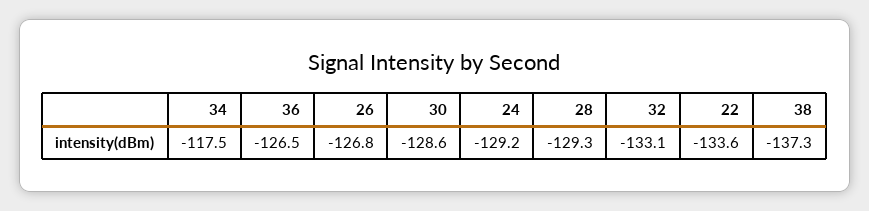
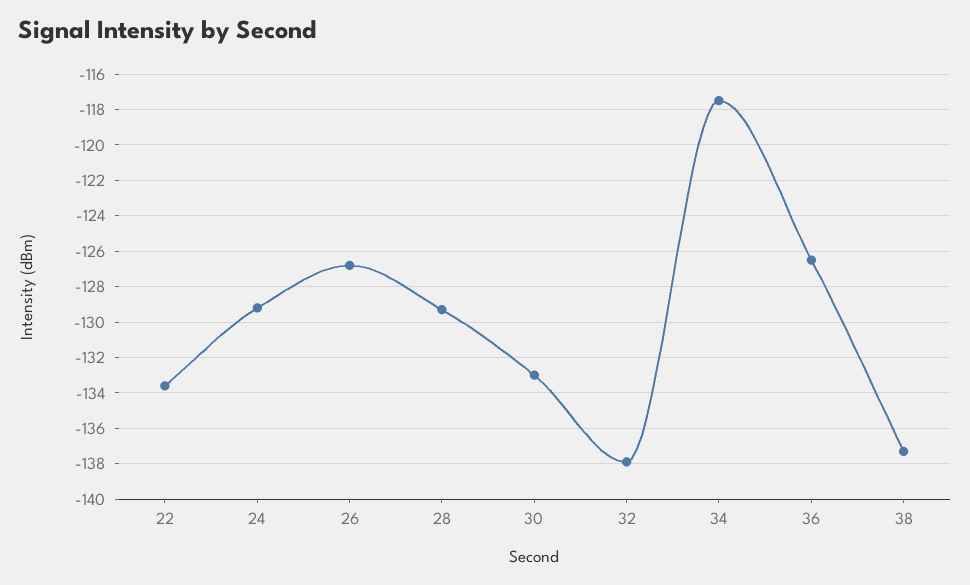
30: -128.6 -> -133
32: -133.1 -> -138

